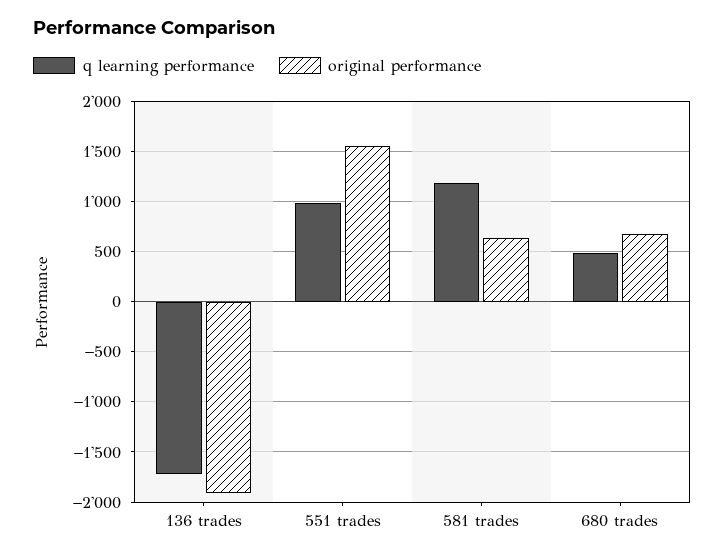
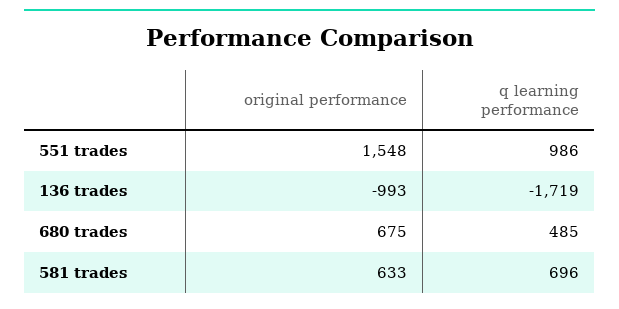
original performance, 136 trades: -1900 -> -993
q learning performance, 581 trades: 1200 -> 696

